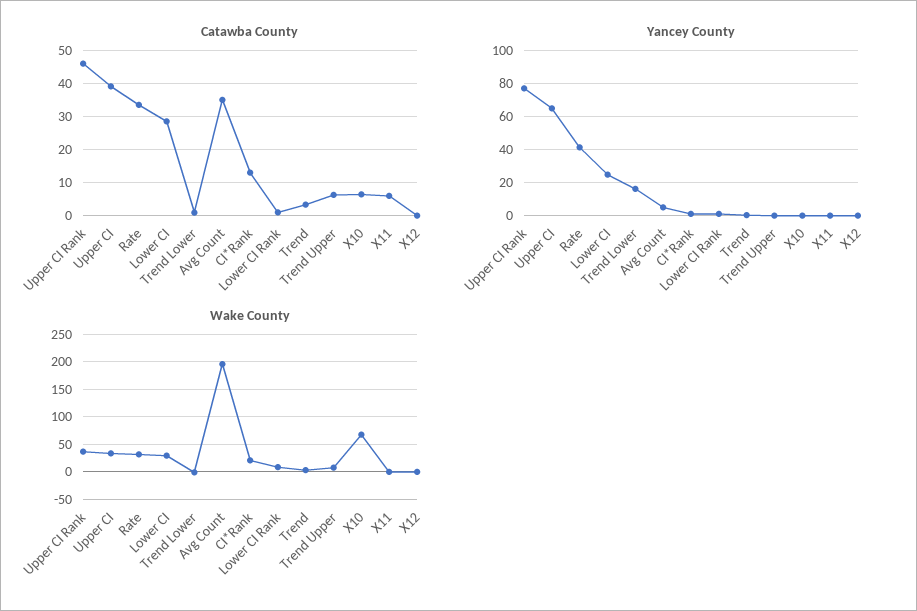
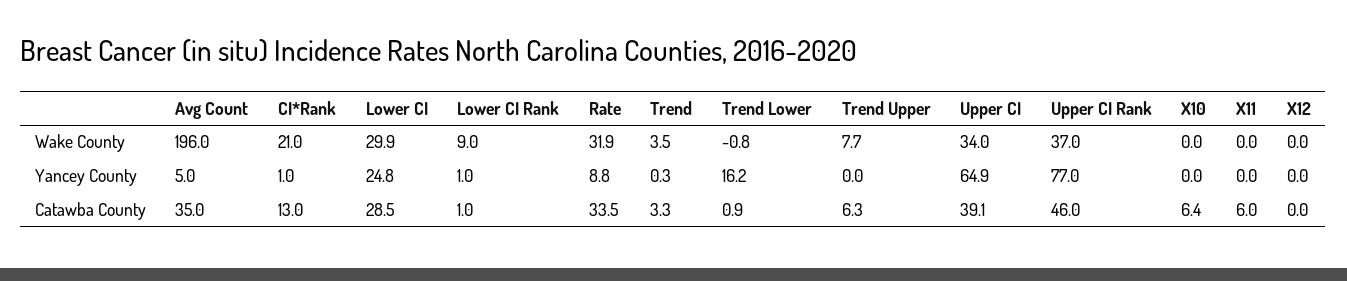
Yancey County, Rate: 40 -> 8.8
Wake County, X10: 75 -> 0

